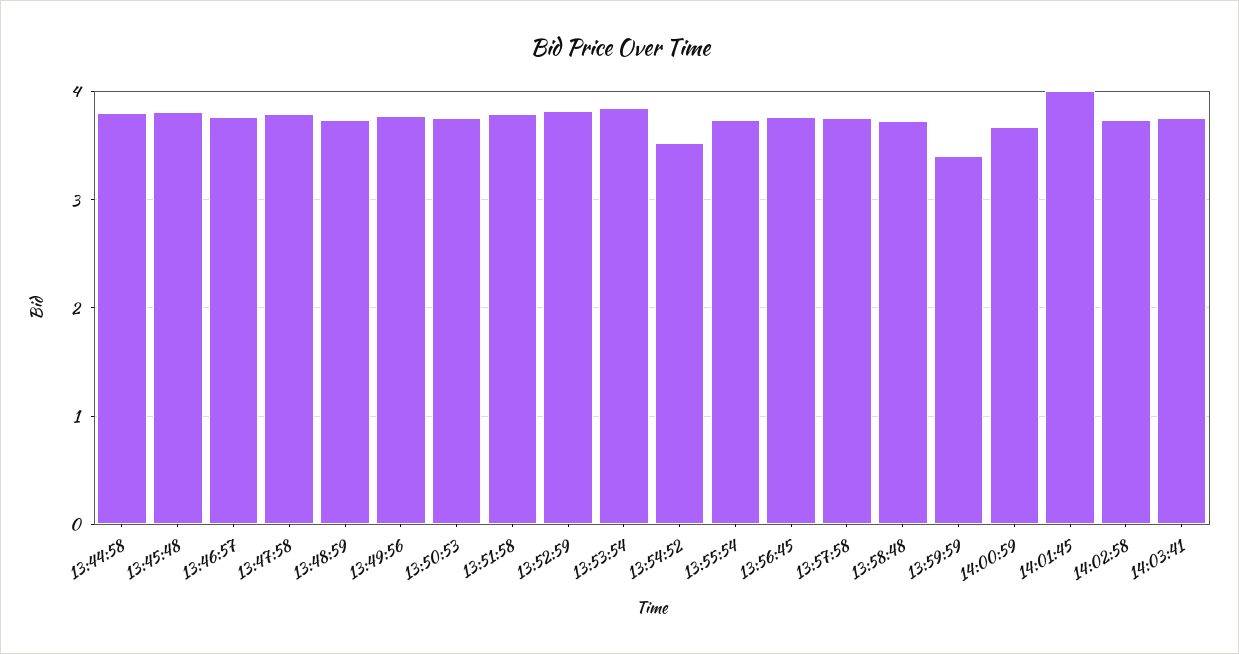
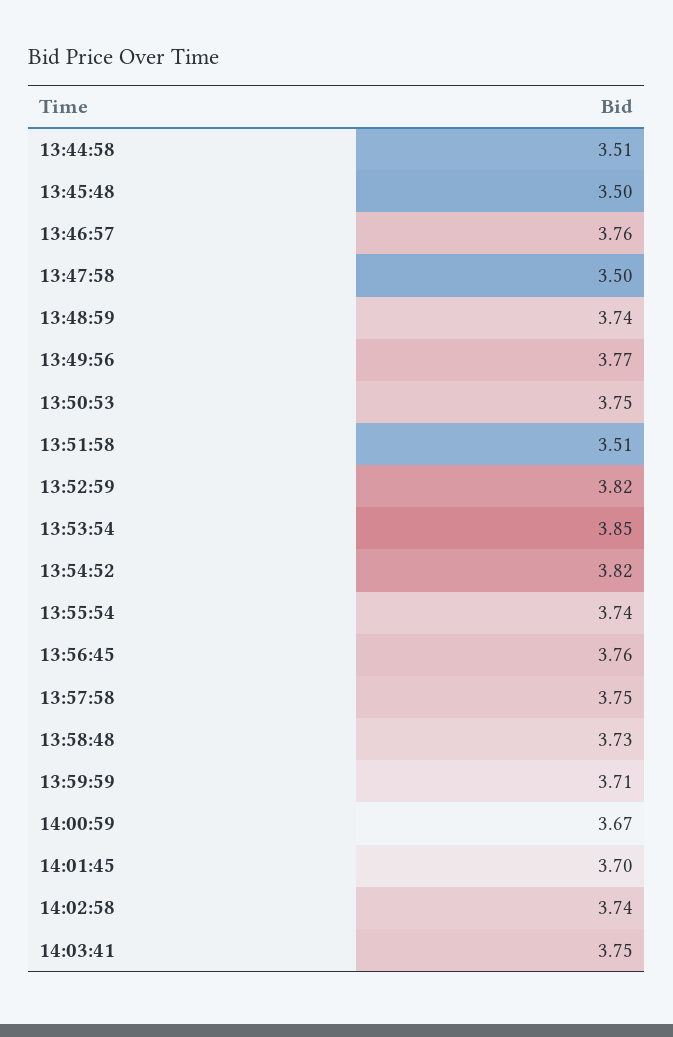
13:44:58: 3.8 -> 3.51
13:45:48: 3.8 -> 3.5
13:47:58: 3.8 -> 3.5
13:51:58: 3.8 -> 3.51
13:54:52: 3.5 -> 3.82
13:59:59: 3.4 -> 3.71
14:01:45: 4 -> 3.7

